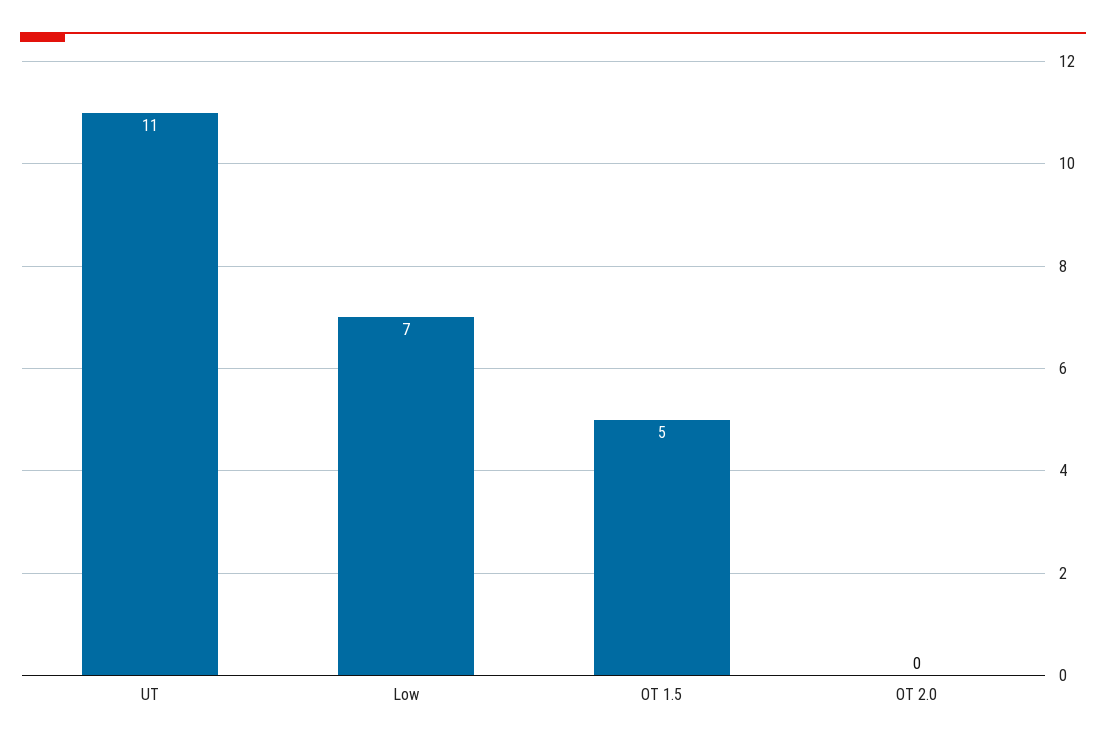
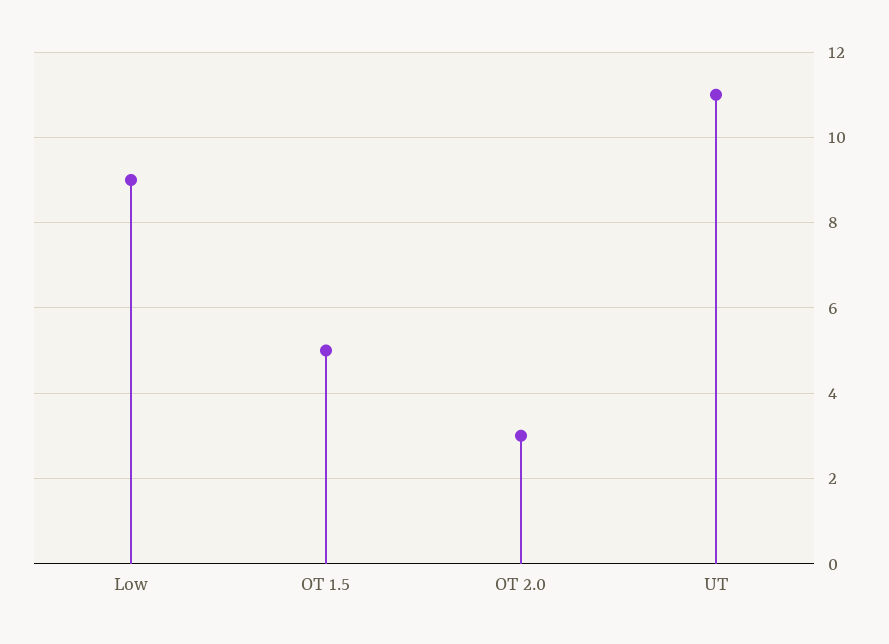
Low: 7 -> 9
OT 2.0: 0 -> 3

